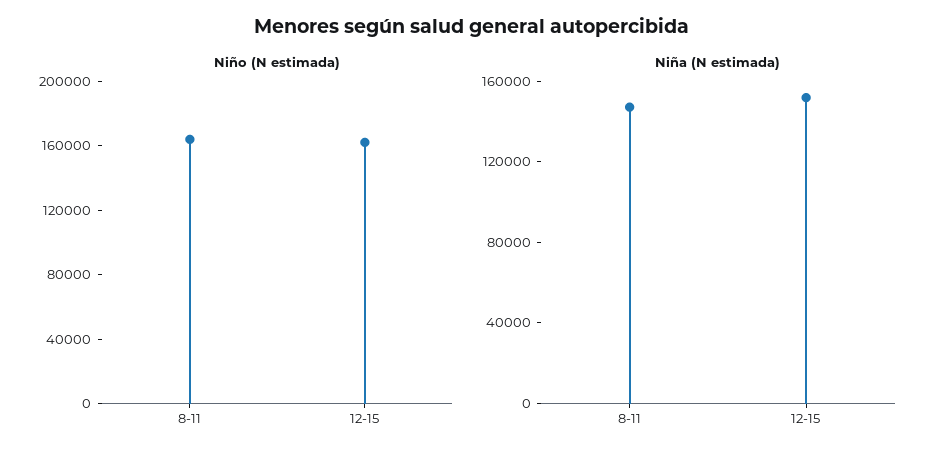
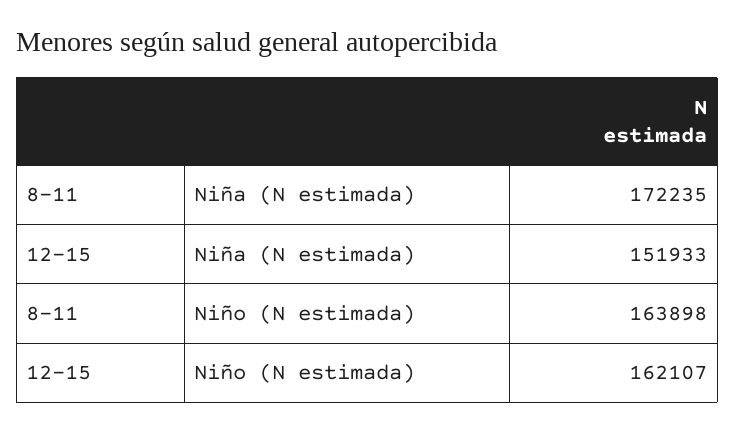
Niña (N estimada), 8-11: 150000 -> 172235

